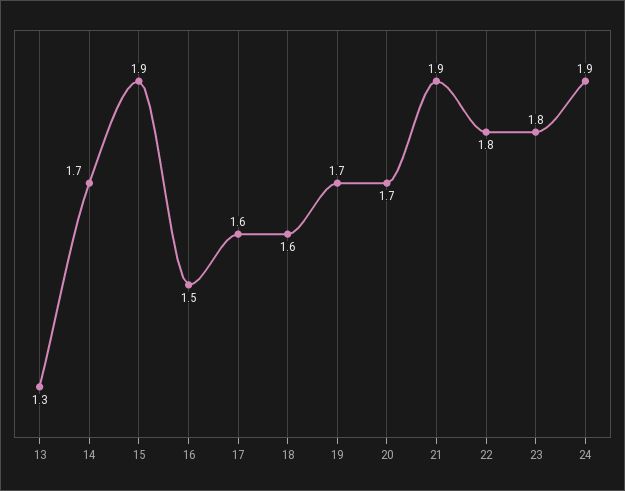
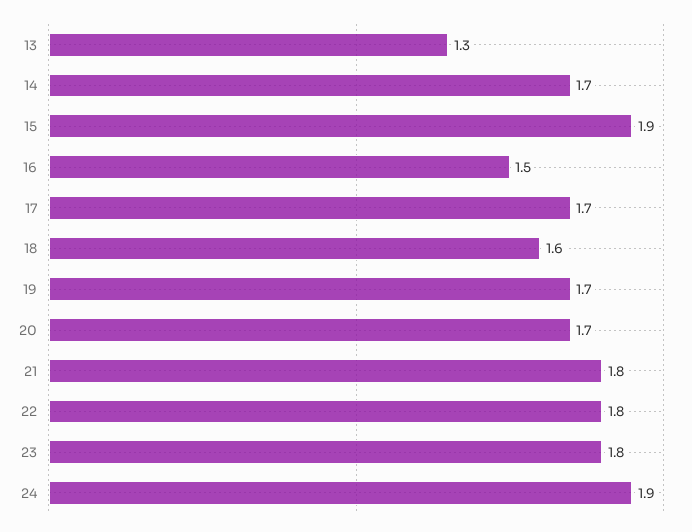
17: 1.6 -> 1.7
21: 1.9 -> 1.8

